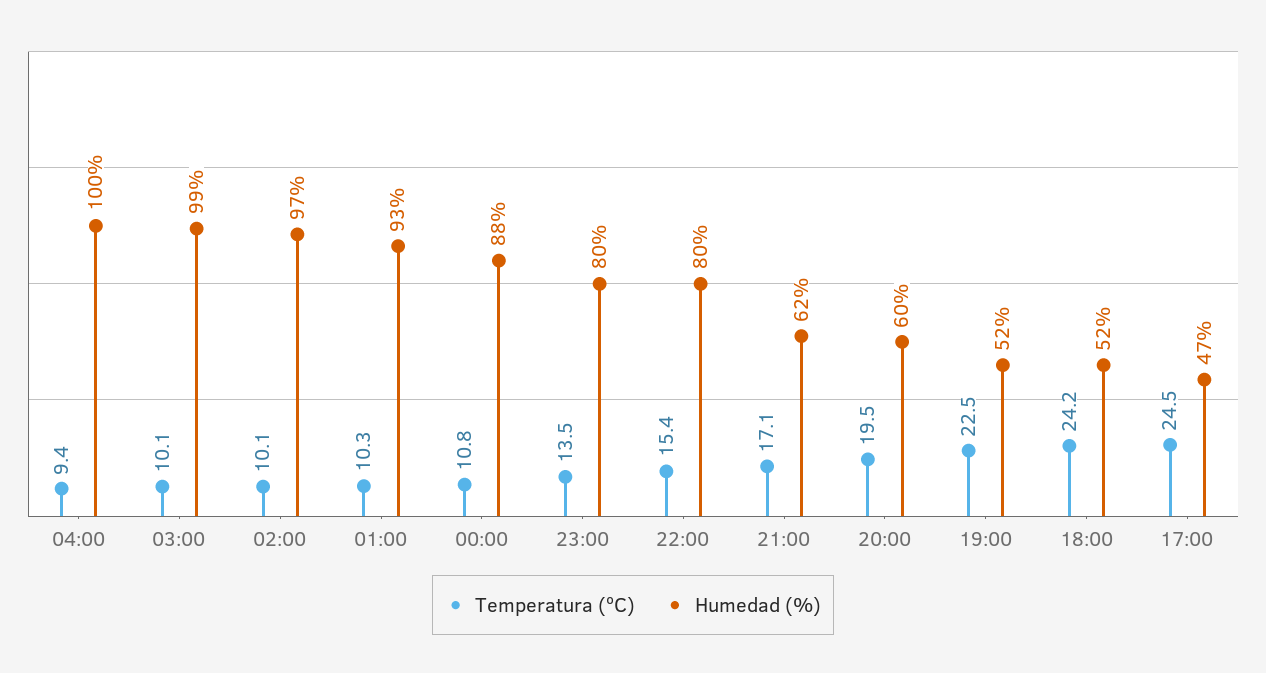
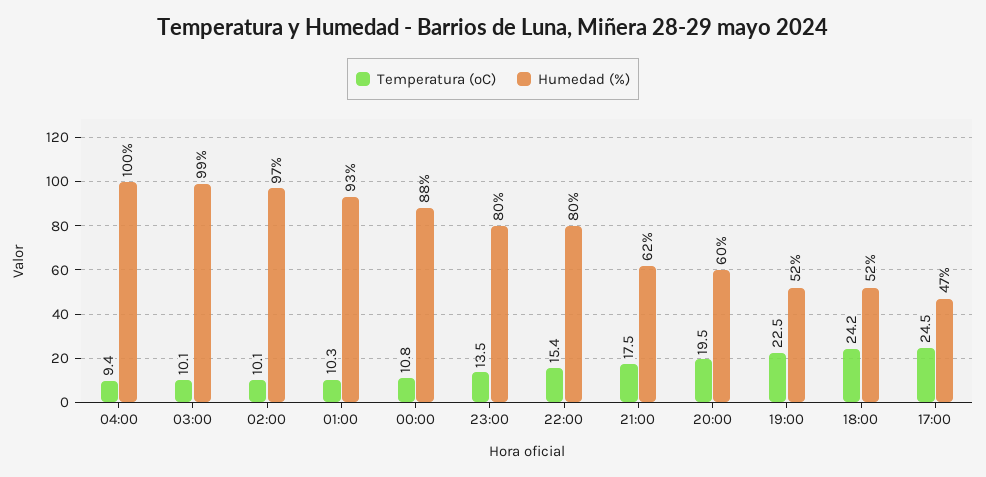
Temperatura (ºC), 21:00: 17.1 -> 17.5

